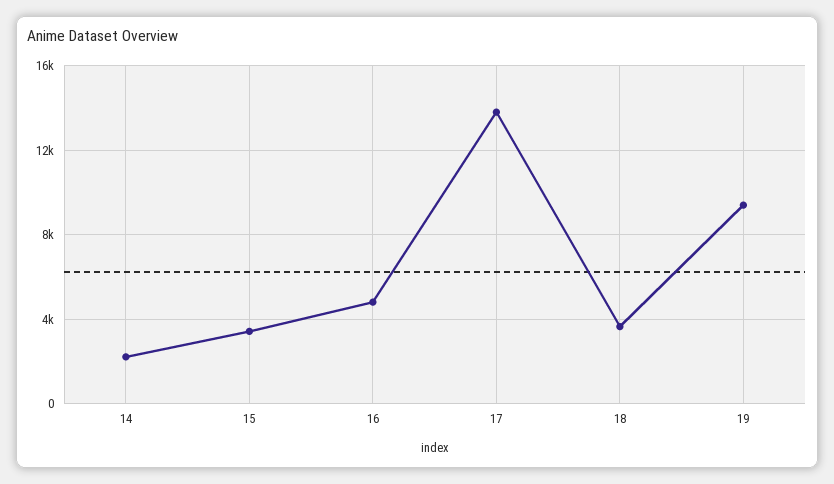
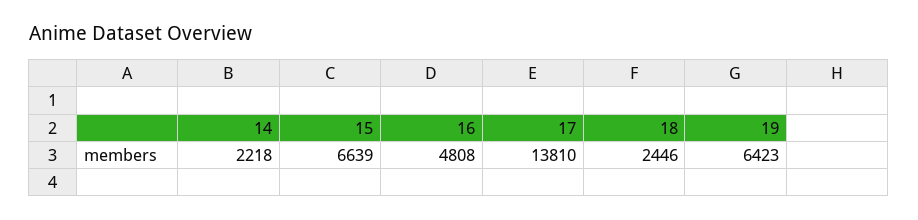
15: 3500 -> 6639
18: 3500 -> 2446
19: 9500 -> 6423

